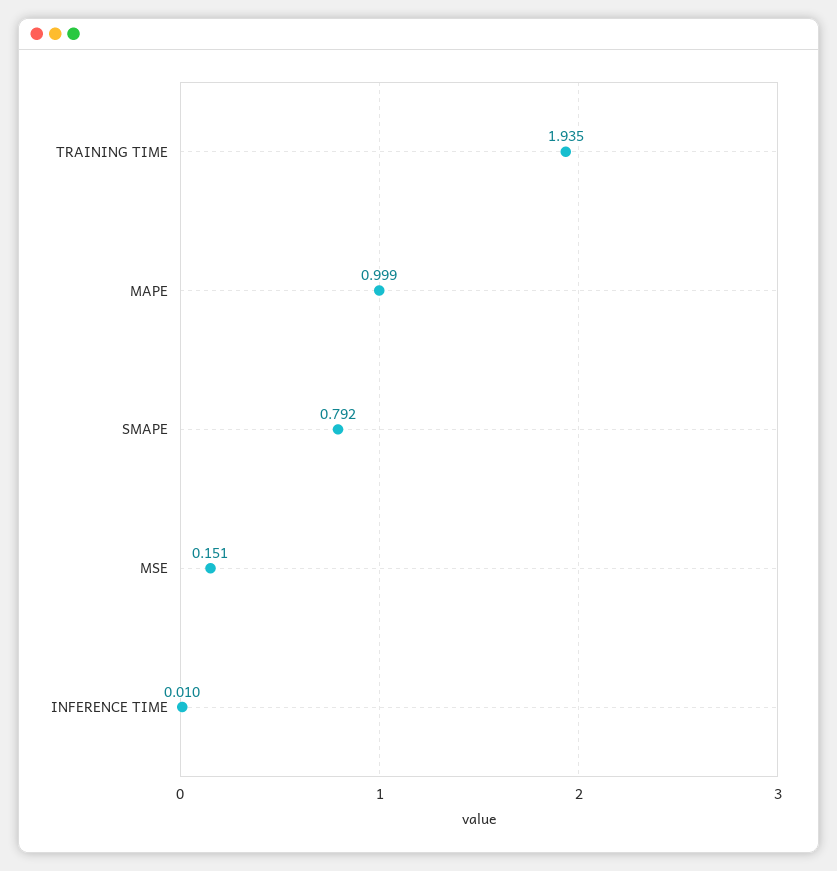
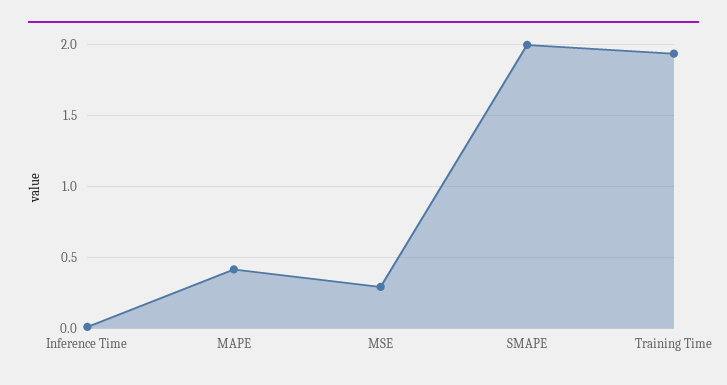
MAPE: 0.999 -> 0.4
SMAPE: 0.792 -> 2
MSE: 0.151 -> 0.3

